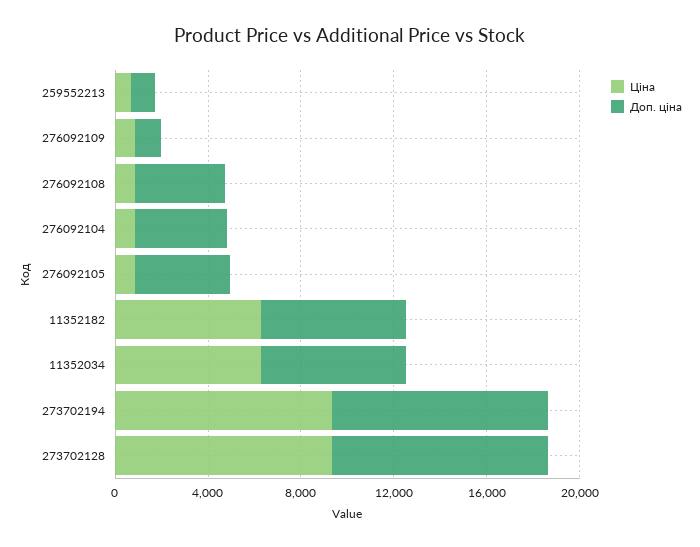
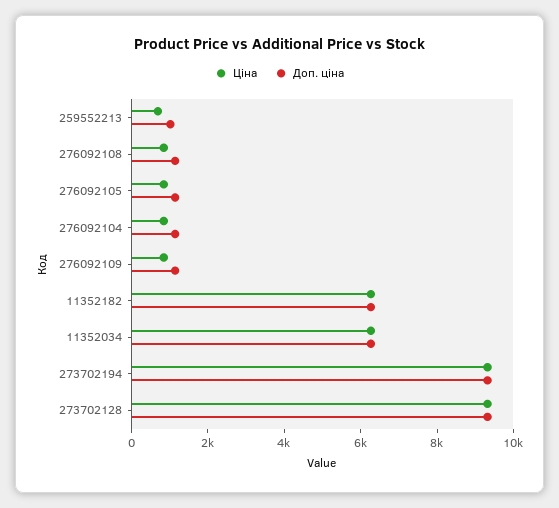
Доп. ціна, 276092108: 4000 -> 1000
Доп. ціна, 276092104: 4000 -> 1000
Доп. ціна, 276092105: 4000 -> 1000

